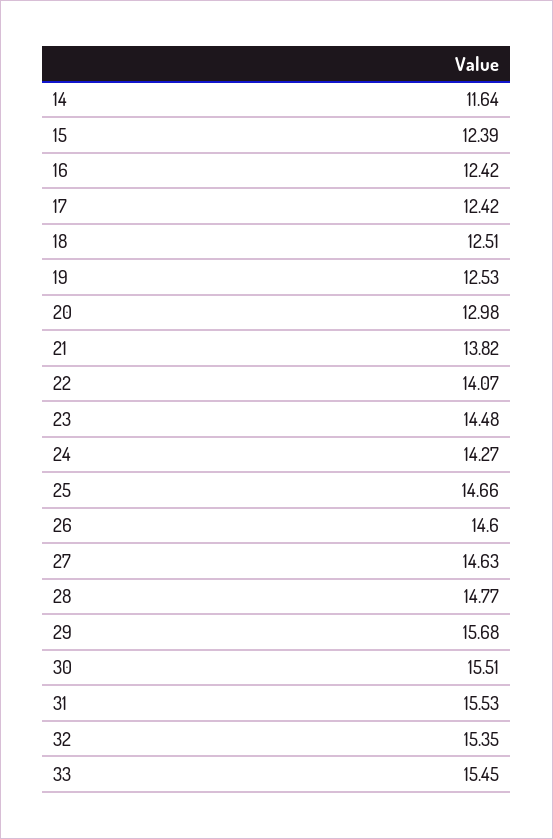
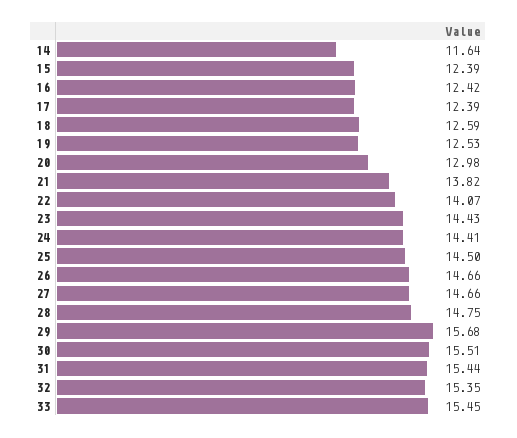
17: 12.42 -> 12.39
18: 12.51 -> 12.59
23: 14.48 -> 14.43
24: 14.27 -> 14.41
25: 14.66 -> 14.5
26: 14.6 -> 14.66
27: 14.63 -> 14.66
28: 14.77 -> 14.75
31: 15.53 -> 15.44

